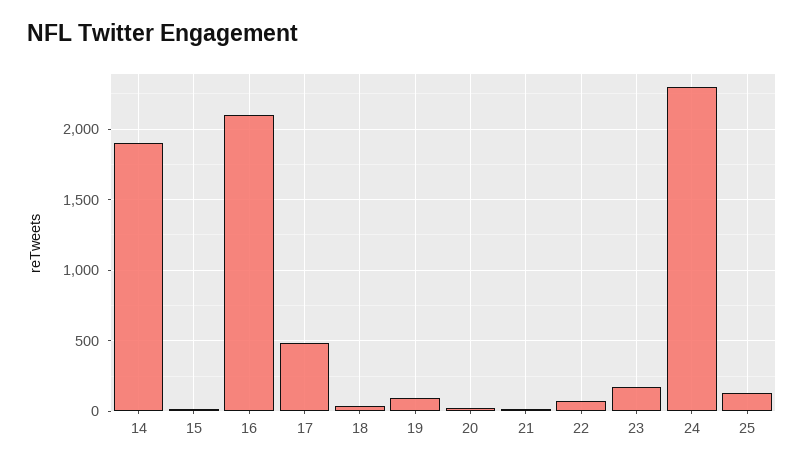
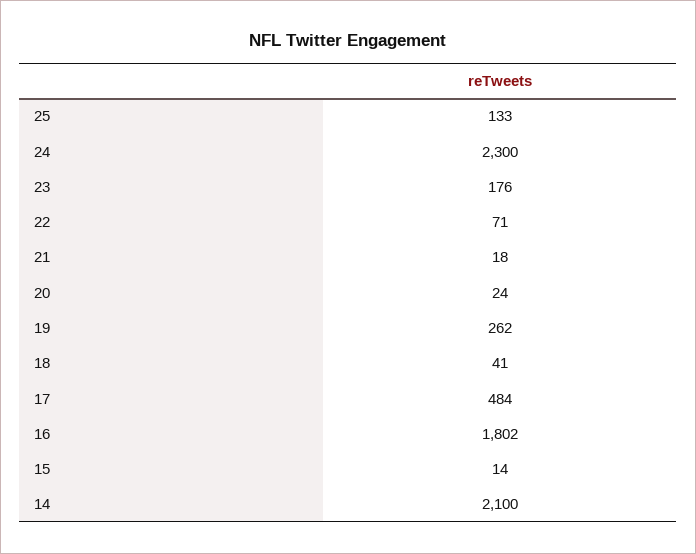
14: 1900 -> 2100
16: 2100 -> 1802
19: 100 -> 262

